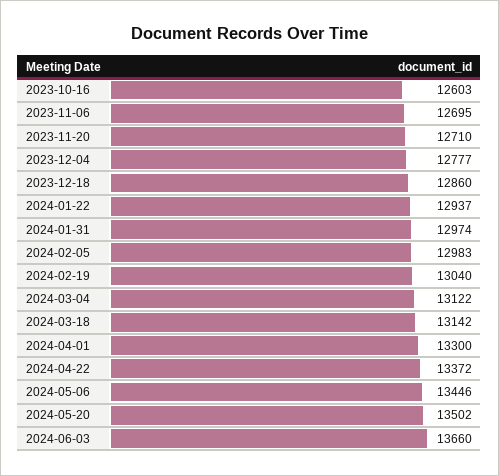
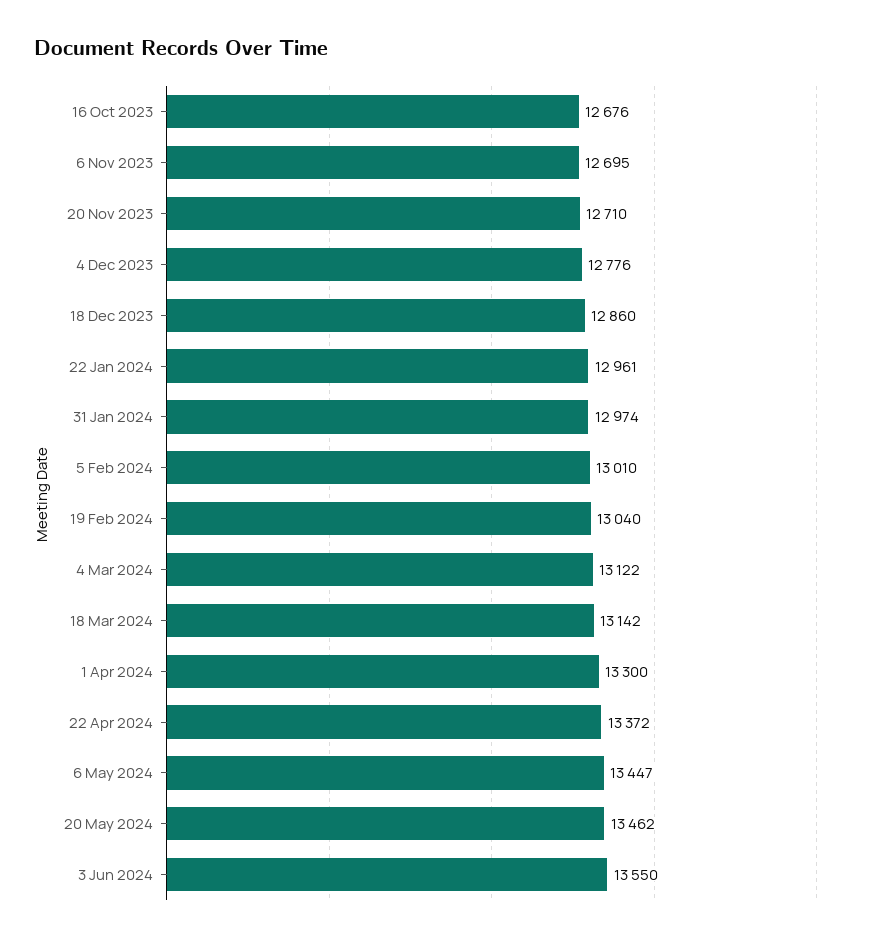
2023-10-16: 12603 -> 12676
2023-12-04: 12777 -> 12776
2024-01-22: 12937 -> 12961
2024-02-05: 12983 -> 13010
2024-05-06: 13446 -> 13447
2024-05-20: 13502 -> 13462
2024-06-03: 13660 -> 13550

